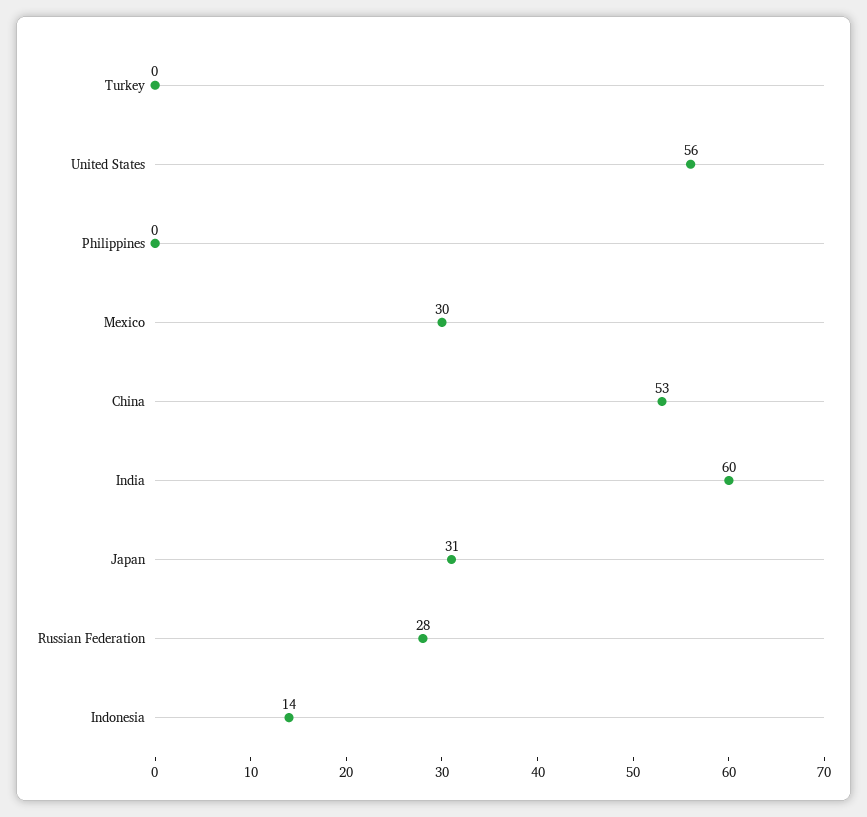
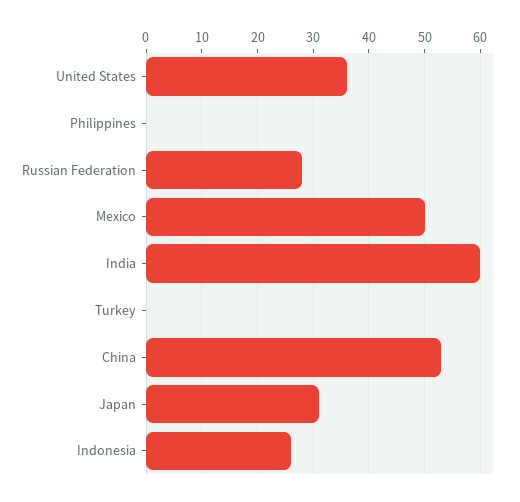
United States: 56 -> 35
Mexico: 30 -> 50
Indonesia: 14 -> 25

